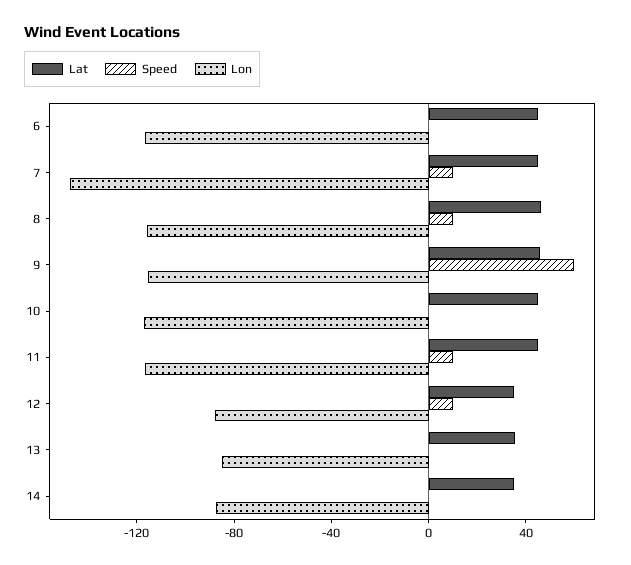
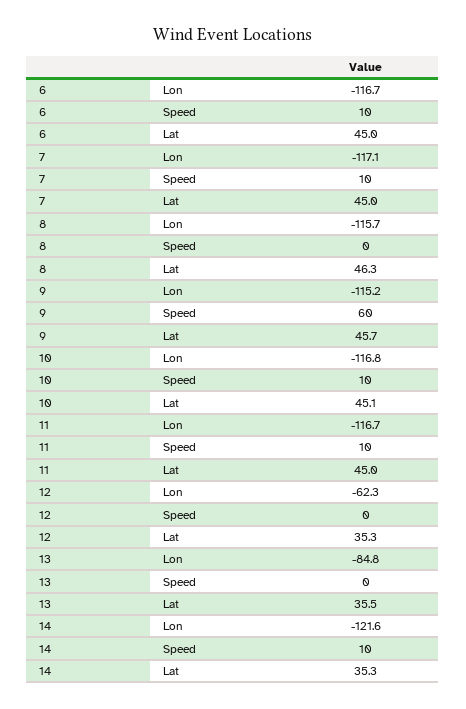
Speed, 6: 0 -> 10
Lon, 7: -150 -> -117.1
Speed, 8: 10 -> 0
Speed, 10: 0 -> 10
Speed, 12: 10 -> 0
Lon, 12: -90 -> -62.3
Speed, 14: 0 -> 10
Lon, 14: -90 -> -121.6

